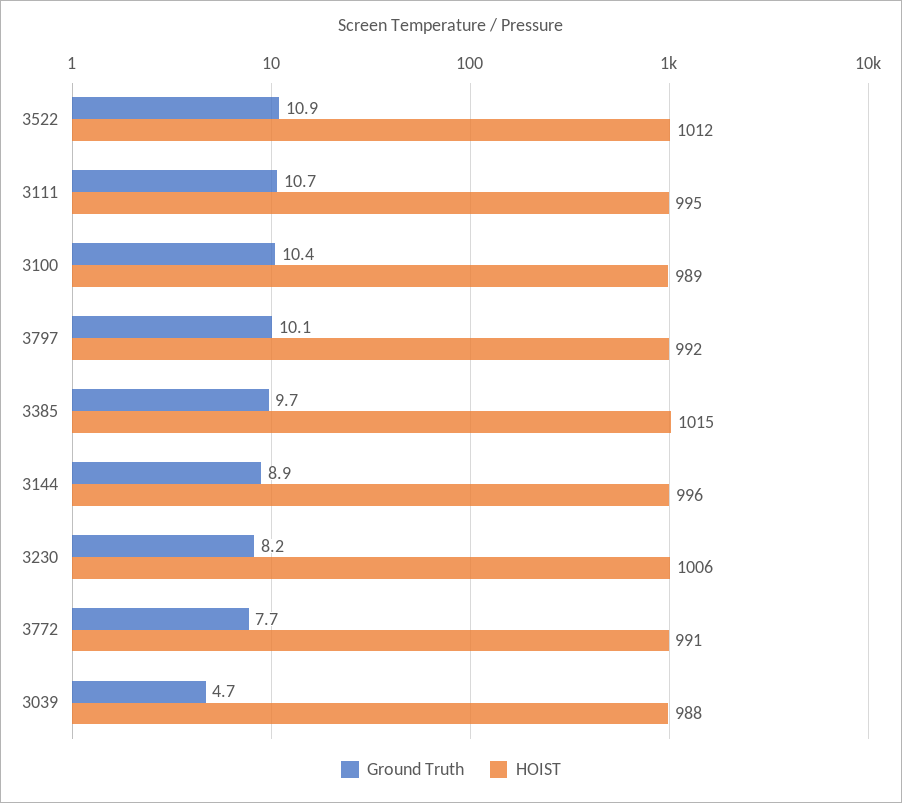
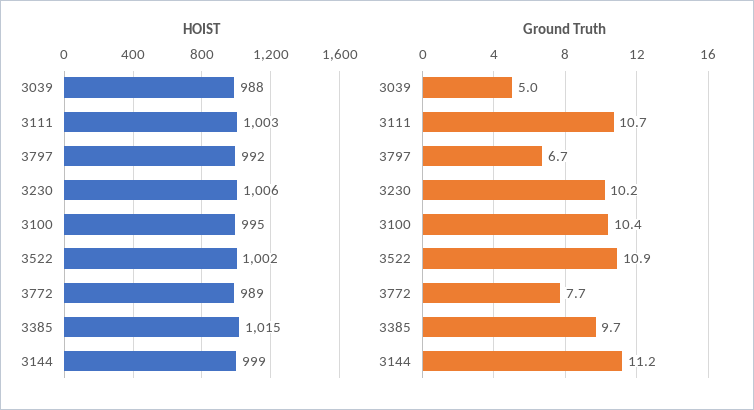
HOIST, 3522: 1012 -> 1002
HOIST, 3111: 995 -> 1003
HOIST, 3100: 989 -> 995
Ground Truth, 3797: 10.1 -> 6.7
Ground Truth, 3144: 8.9 -> 11.2
HOIST, 3144: 996 -> 999
Ground Truth, 3230: 8.2 -> 10.2
HOIST, 3772: 991 -> 989
Ground Truth, 3039: 4.7 -> 5

